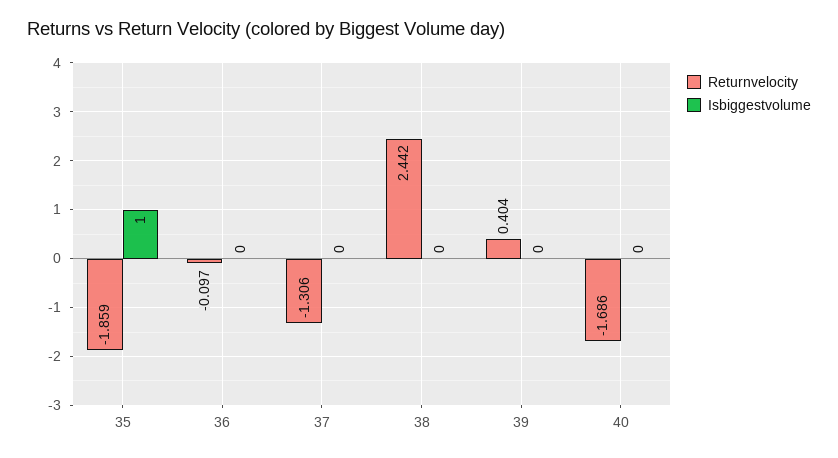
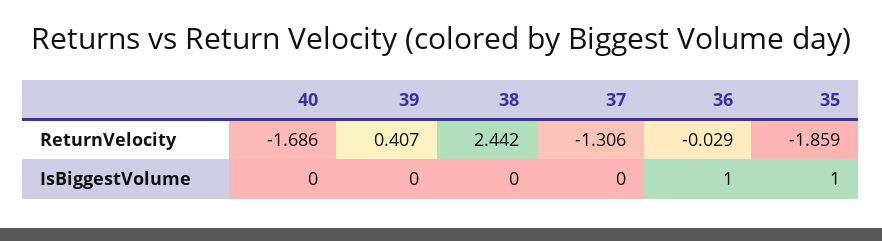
Returnvelocity, 36: -0.097 -> -0.029
Isbiggestvolume, 36: 0 -> 1
Returnvelocity, 39: 0.404 -> 0.407

